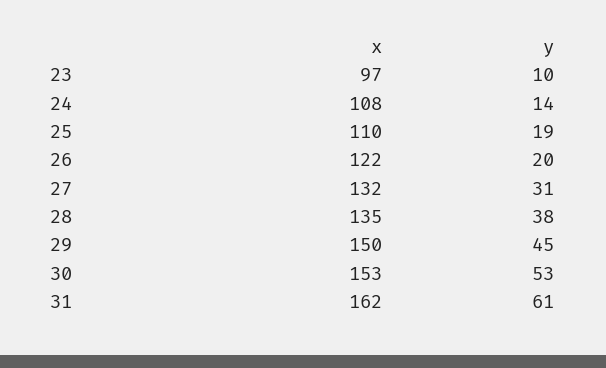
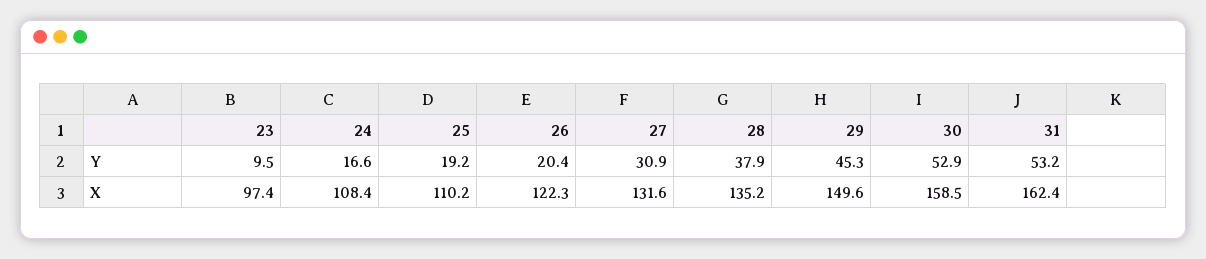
y, 24: 14 -> 16.6
x, 30: 153 -> 158.5
y, 31: 61 -> 53.2

